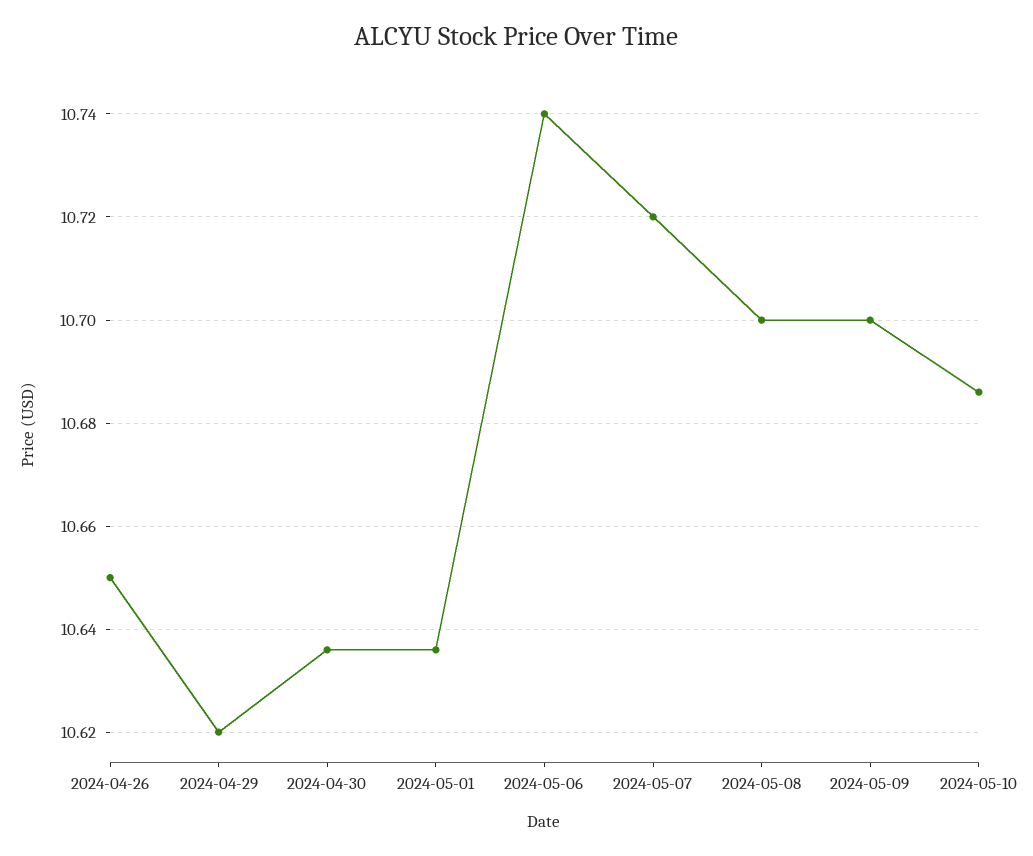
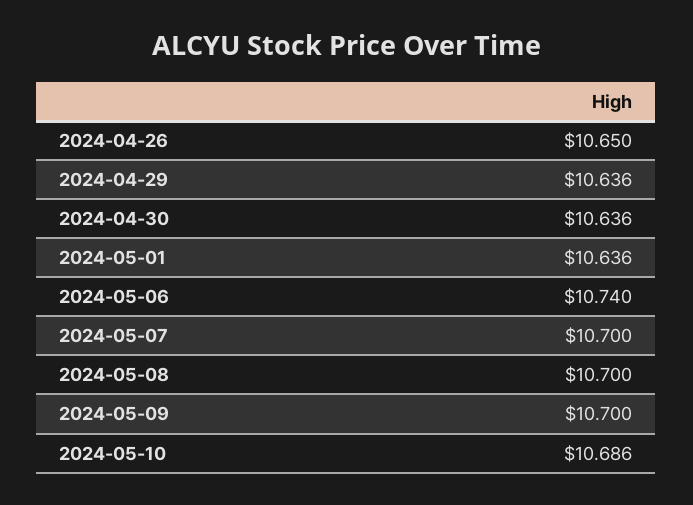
2024-04-29: 10.62 -> 10.636
2024-05-07: 10.72 -> 10.7

